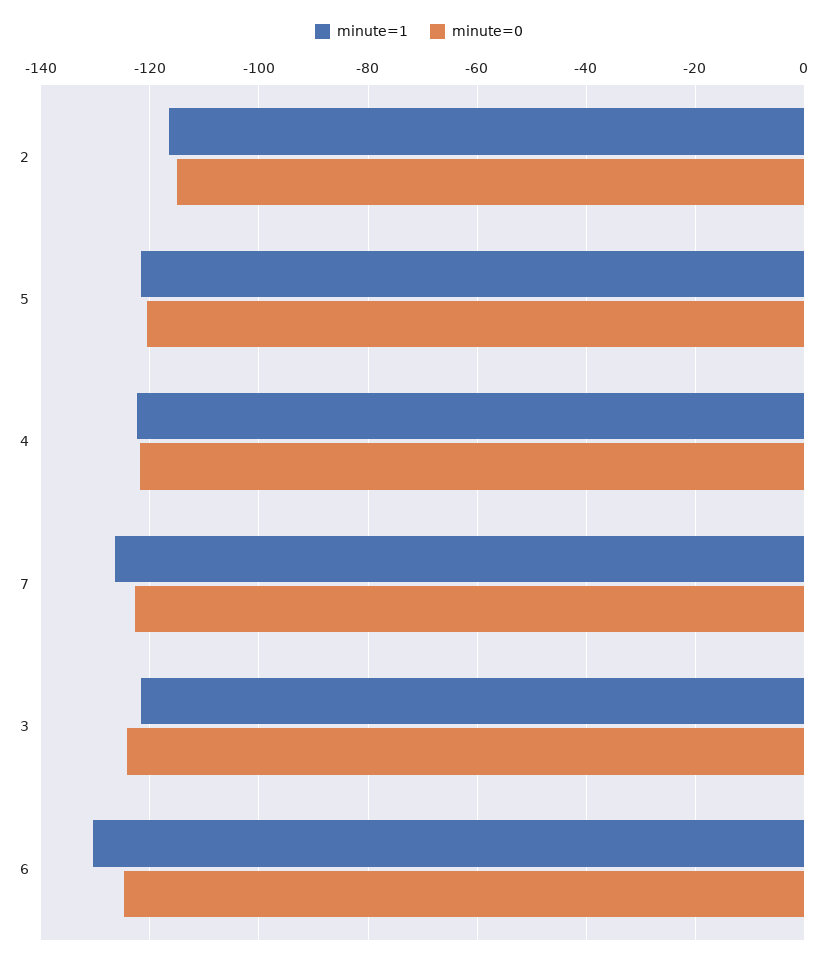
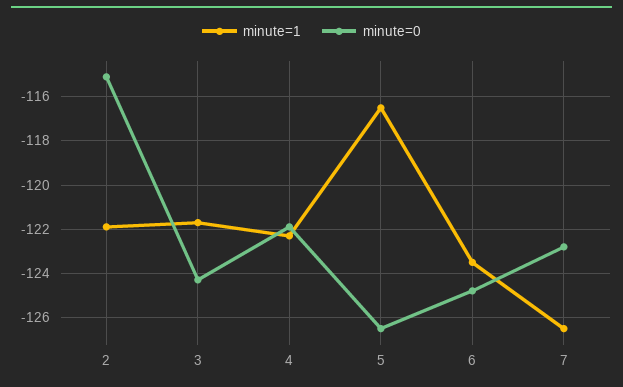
minute=1, 2: -116 -> -122
minute=1, 5: -122 -> -116.5
minute=0, 5: -120 -> -126.5
minute=1, 6: -130 -> -123.5

